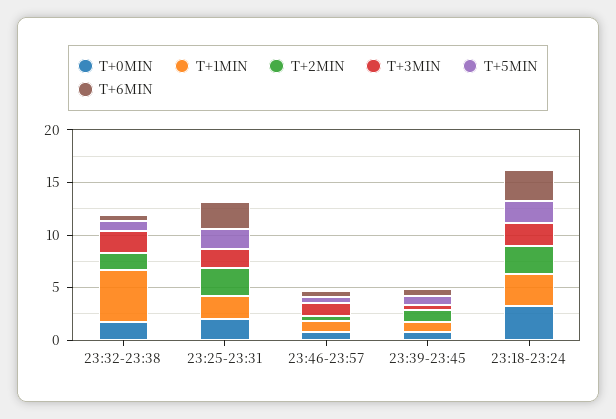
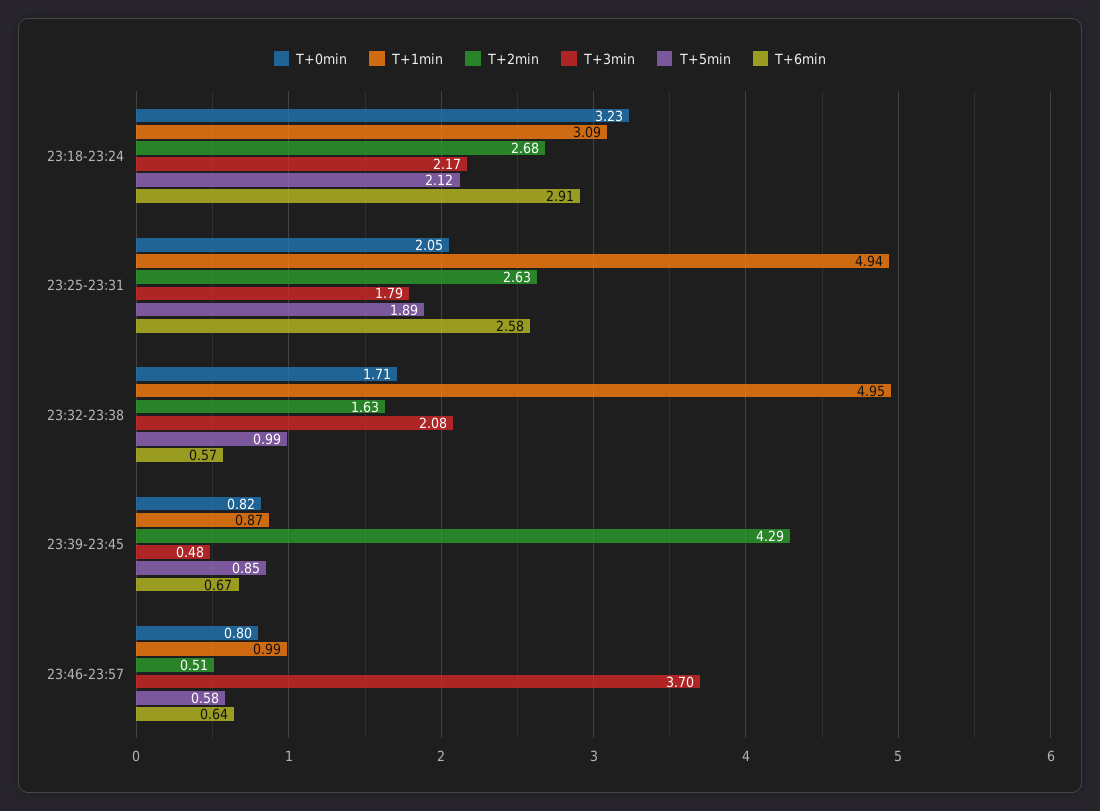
T+1MIN, 23:25-23:31: 2 -> 4.94
T+3MIN, 23:46-23:57: 1 -> 3.7
T+2MIN, 23:39-23:45: 1 -> 4.29

